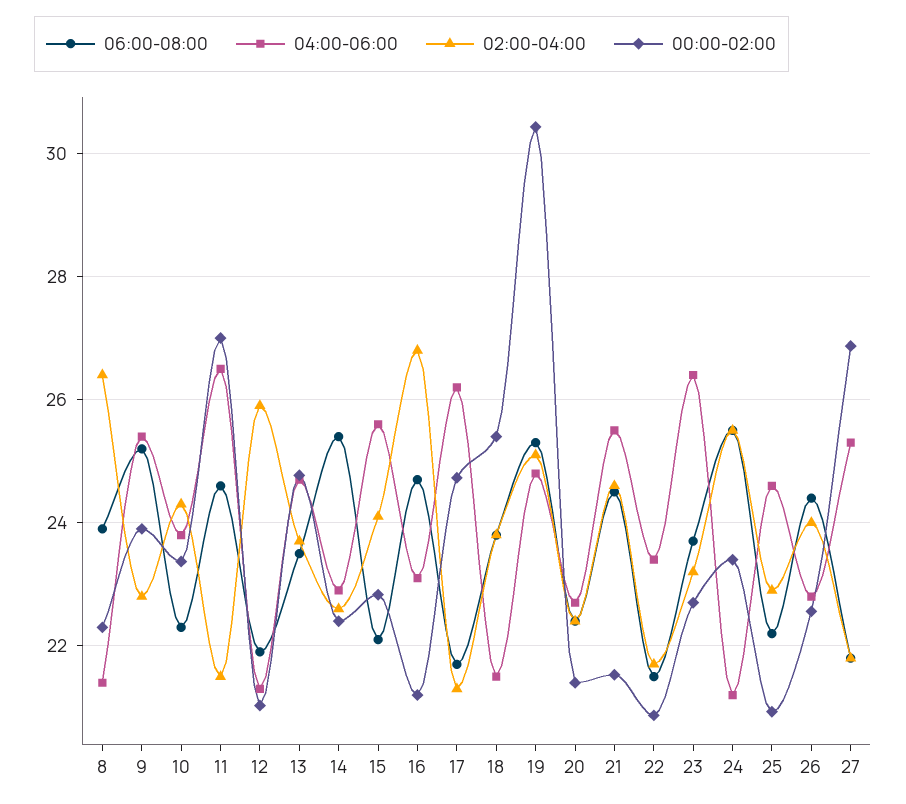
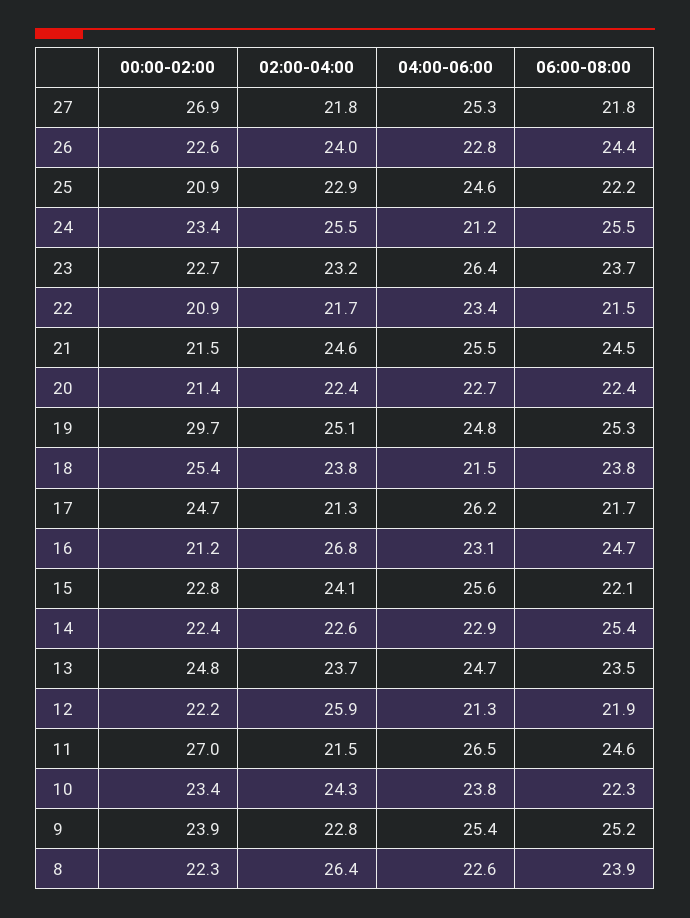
04:00-06:00, 8: 21.4 -> 22.6
00:00-02:00, 12: 21 -> 22.2
00:00-02:00, 19: 30.4 -> 29.7

